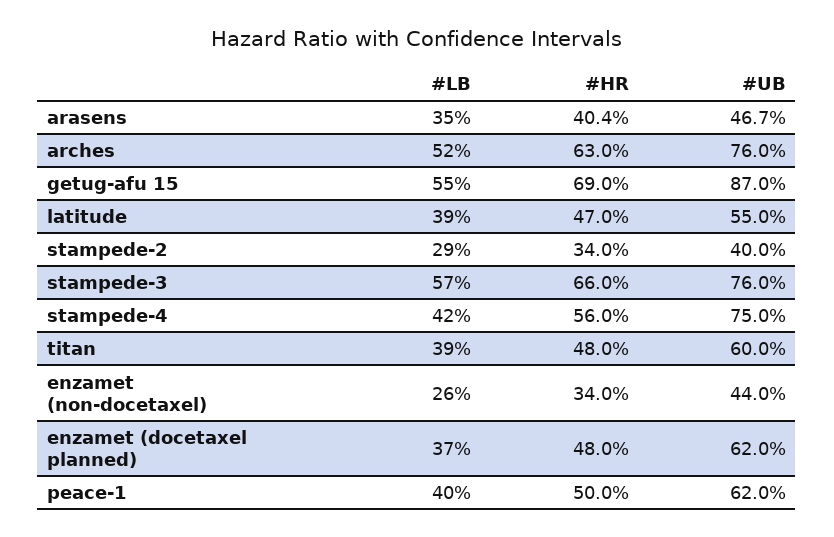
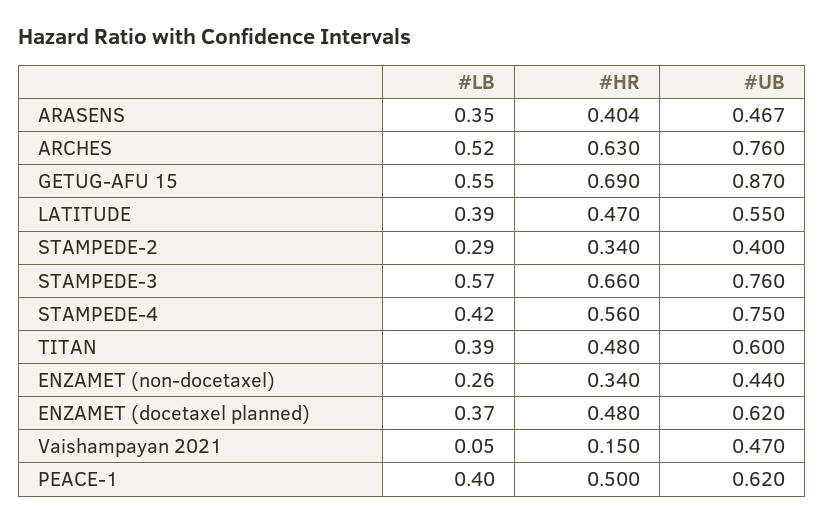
#LB, Vaishampayan 2021: none -> 0.05
#HR, Vaishampayan 2021: none -> 0.15
#UB, Vaishampayan 2021: none -> 0.47

